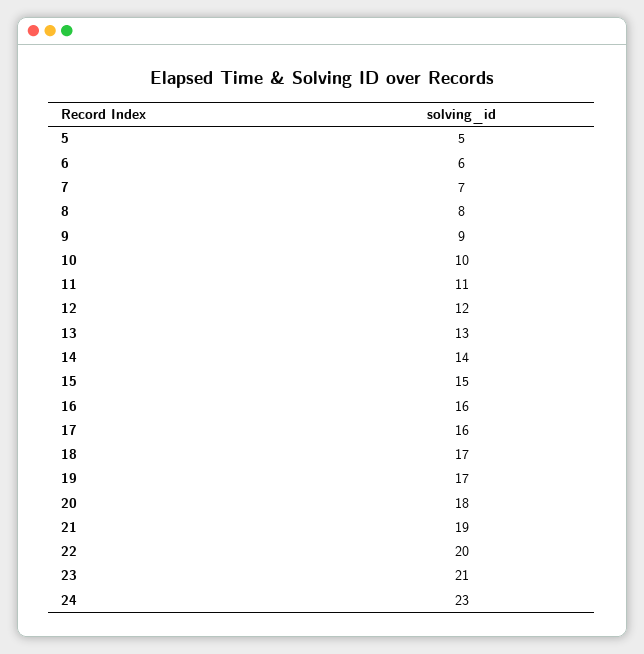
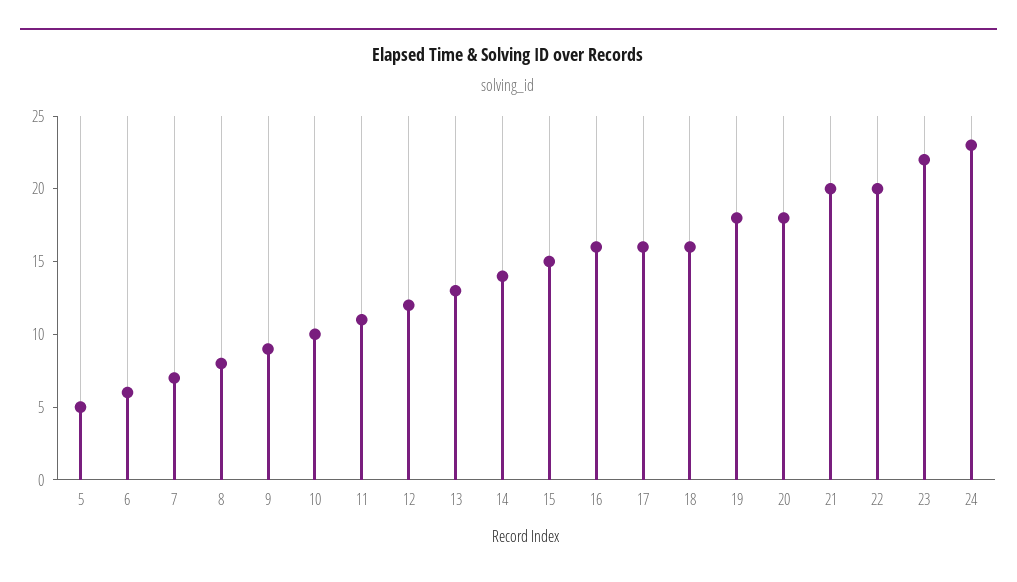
18: 17 -> 16
19: 17 -> 18
21: 19 -> 20
23: 21 -> 22

